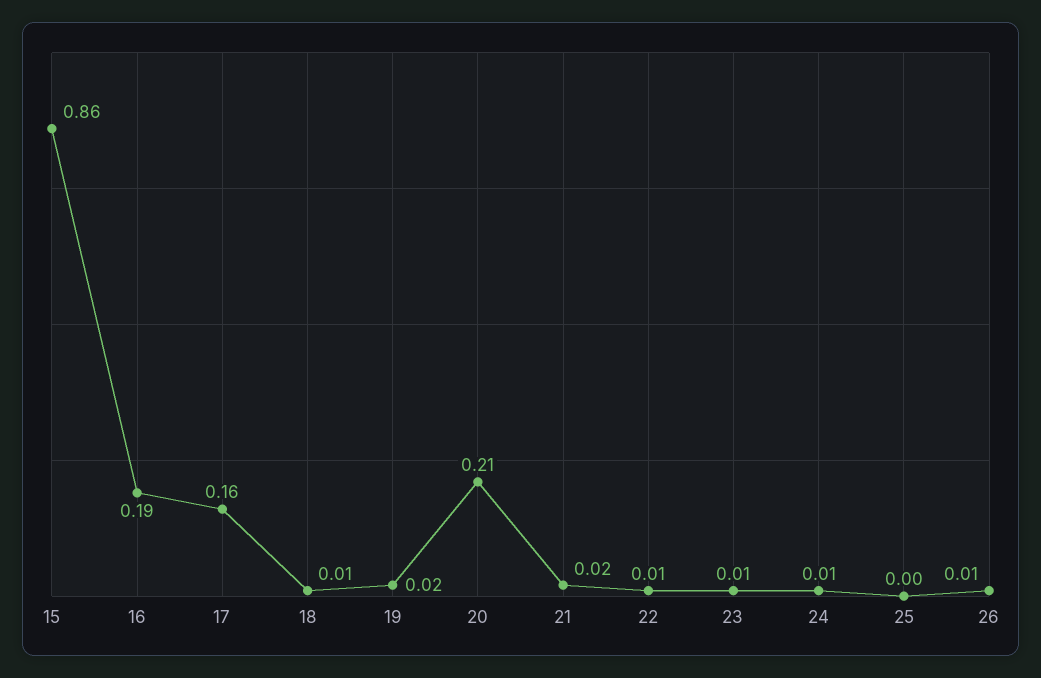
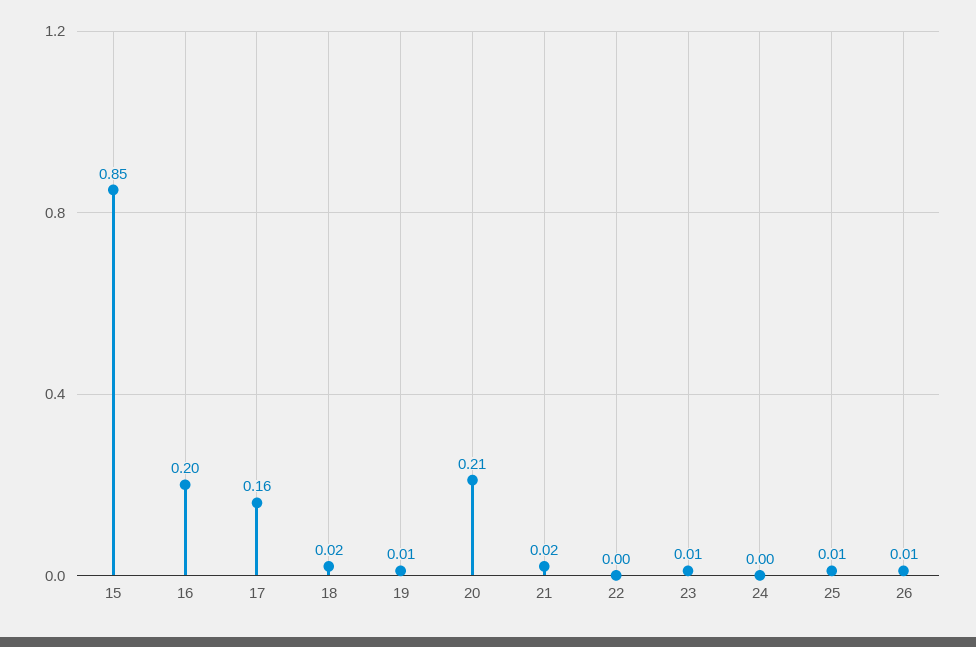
15: 0.86 -> 0.85
16: 0.19 -> 0.2
18: 0.01 -> 0.02
19: 0.02 -> 0.01
22: 0.01 -> 0
24: 0.01 -> 0
25: 0 -> 0.01

